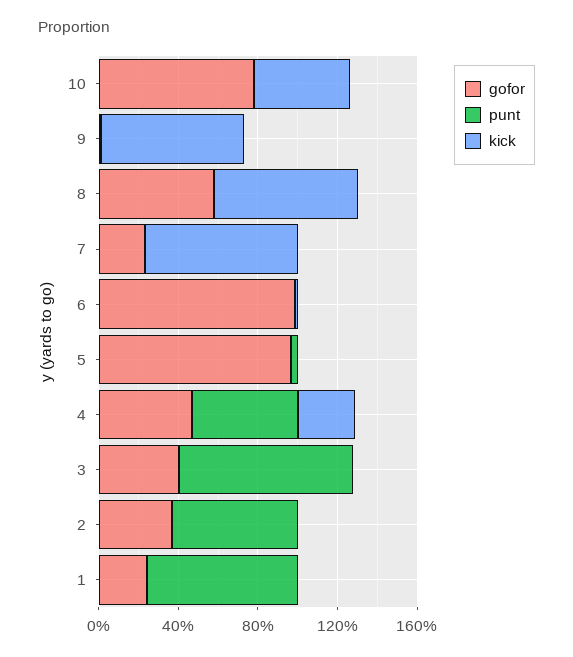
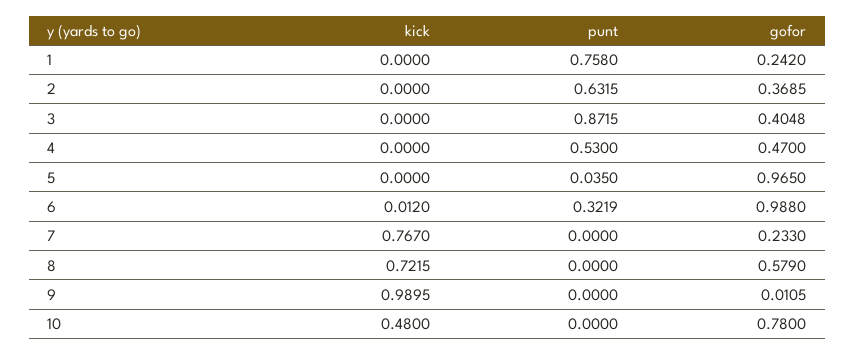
kick, 9: 0.7 -> 0.9895
punt, 6: 0 -> 0.3219
kick, 4: 0.3 -> 0

